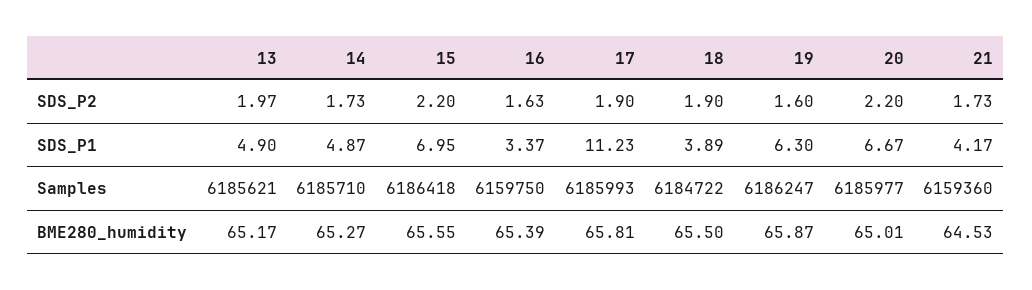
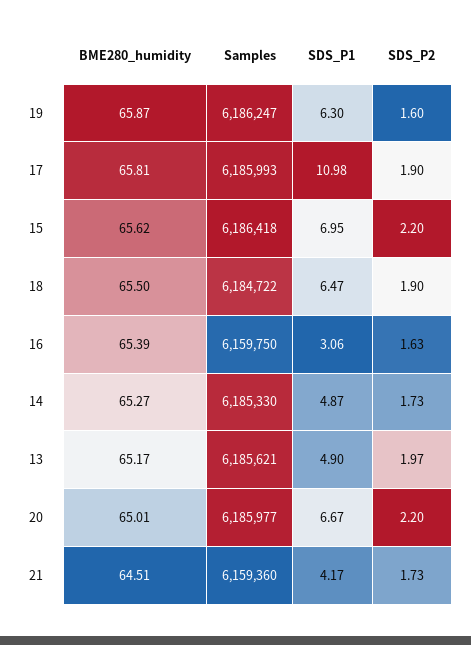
16, SDS_P1: 3.37 -> 3.06
17, SDS_P1: 11.23 -> 10.98
18, SDS_P1: 3.89 -> 6.47
14, Samples: 6185710 -> 6185330
15, BME280_humidity: 65.55 -> 65.62
21, BME280_humidity: 64.53 -> 64.51

